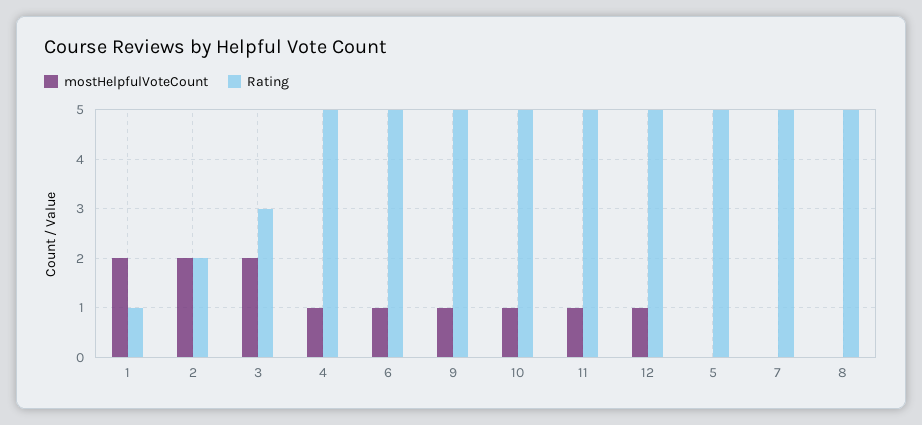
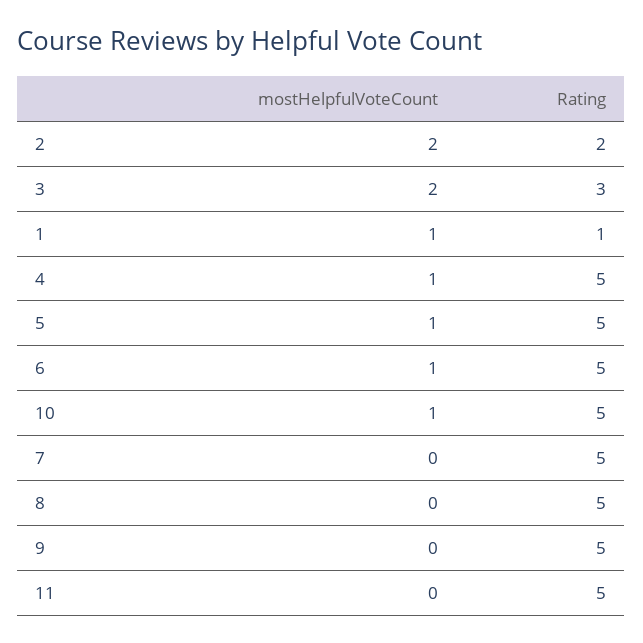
mostHelpfulVoteCount, 1: 2 -> 1
mostHelpfulVoteCount, 9: 1 -> 0
mostHelpfulVoteCount, 11: 1 -> 0
mostHelpfulVoteCount, 12: 1 -> none
Rating, 12: 5 -> none
mostHelpfulVoteCount, 5: 0 -> 1

